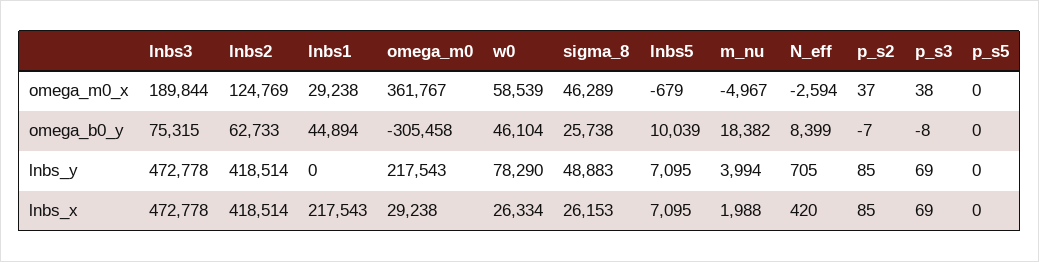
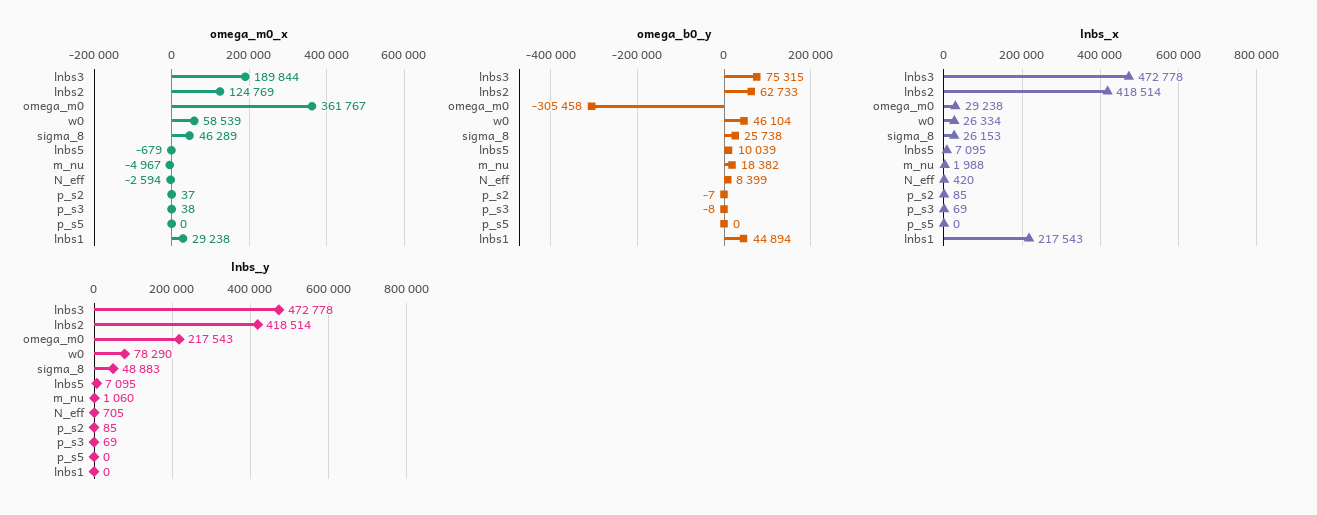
lnbs_y, m_nu: 3994 -> 1060

